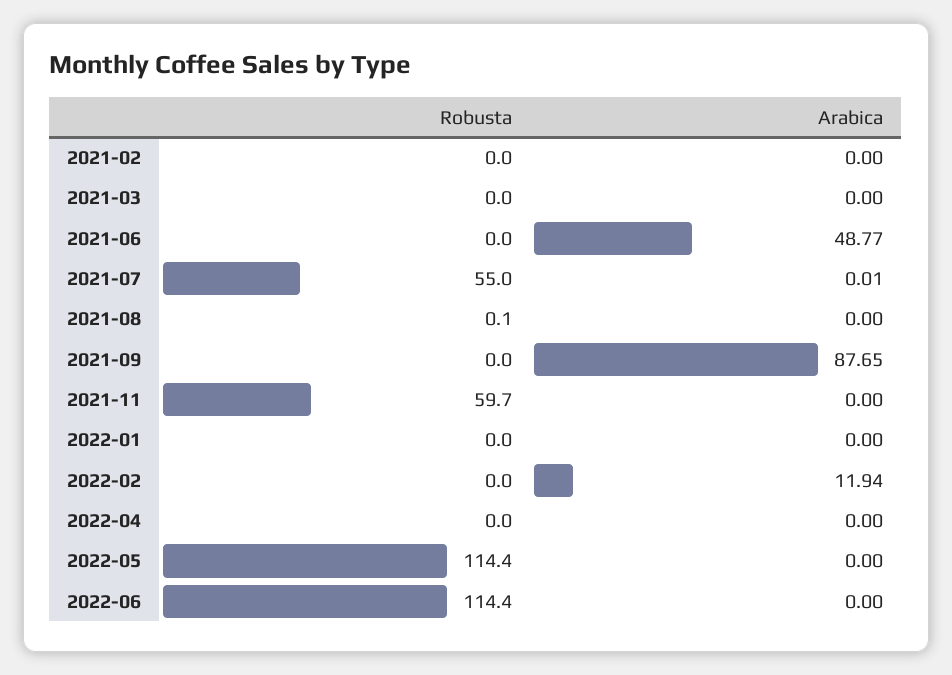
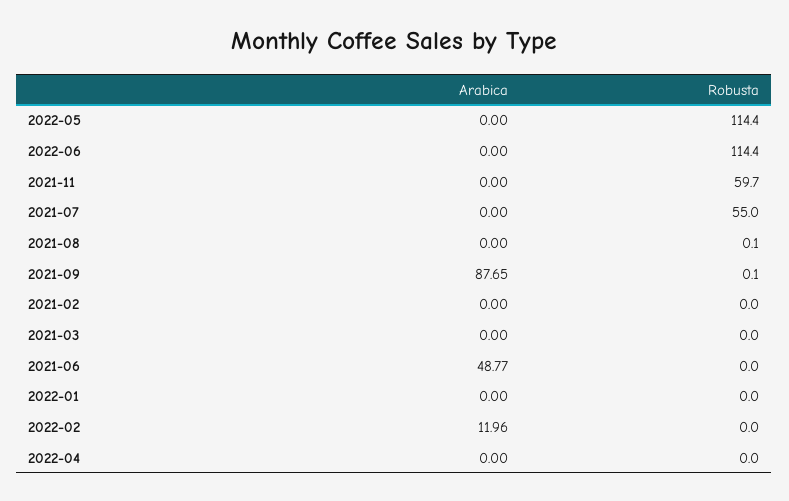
Arabica, 2021-07: 0.01 -> 0
Robusta, 2021-09: 0 -> 0.1
Arabica, 2022-02: 11.94 -> 11.96

